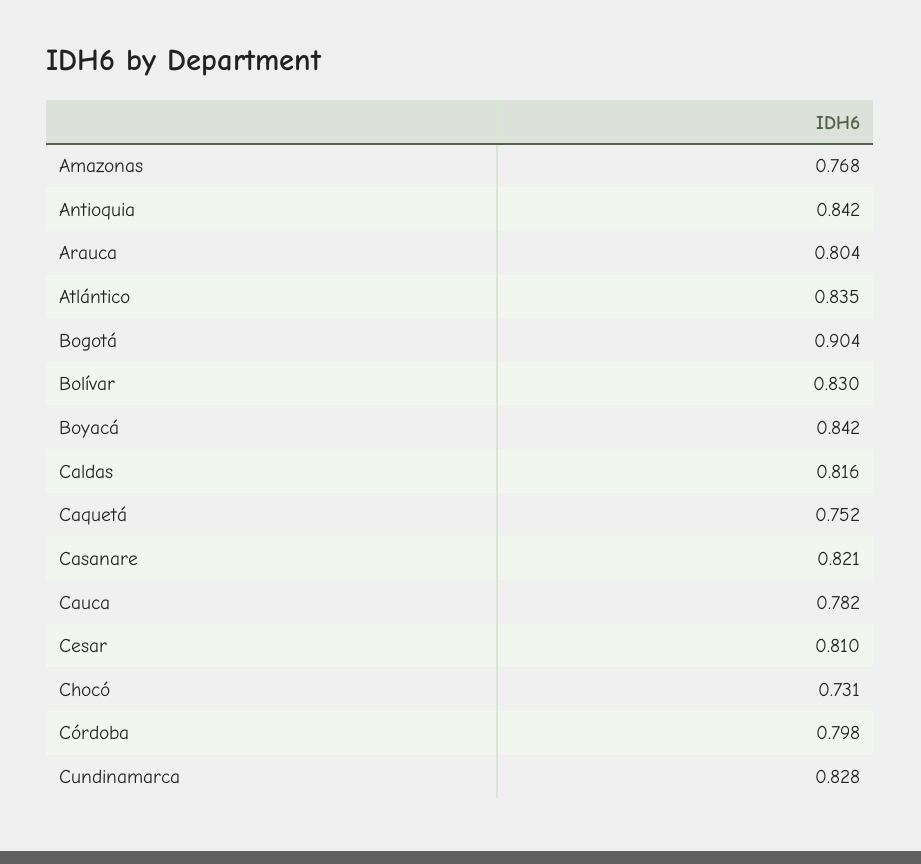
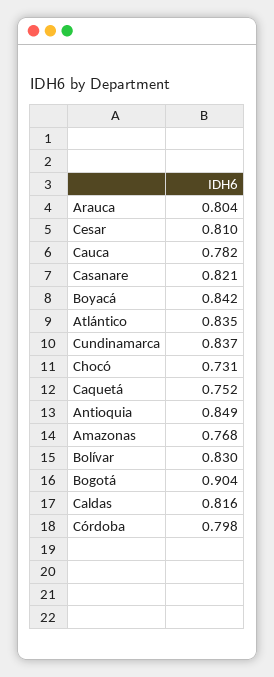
Antioquia: 0.842 -> 0.849
Cundinamarca: 0.828 -> 0.837

